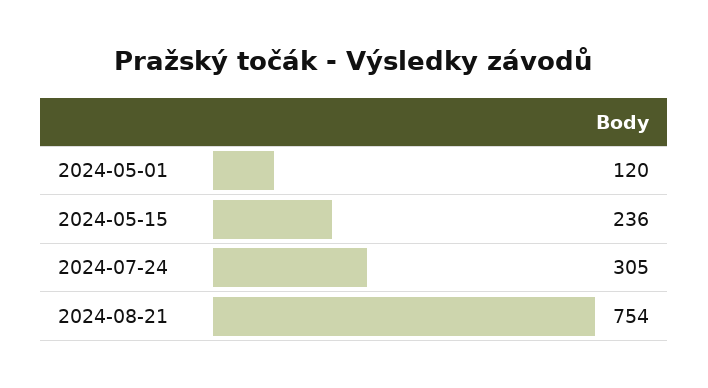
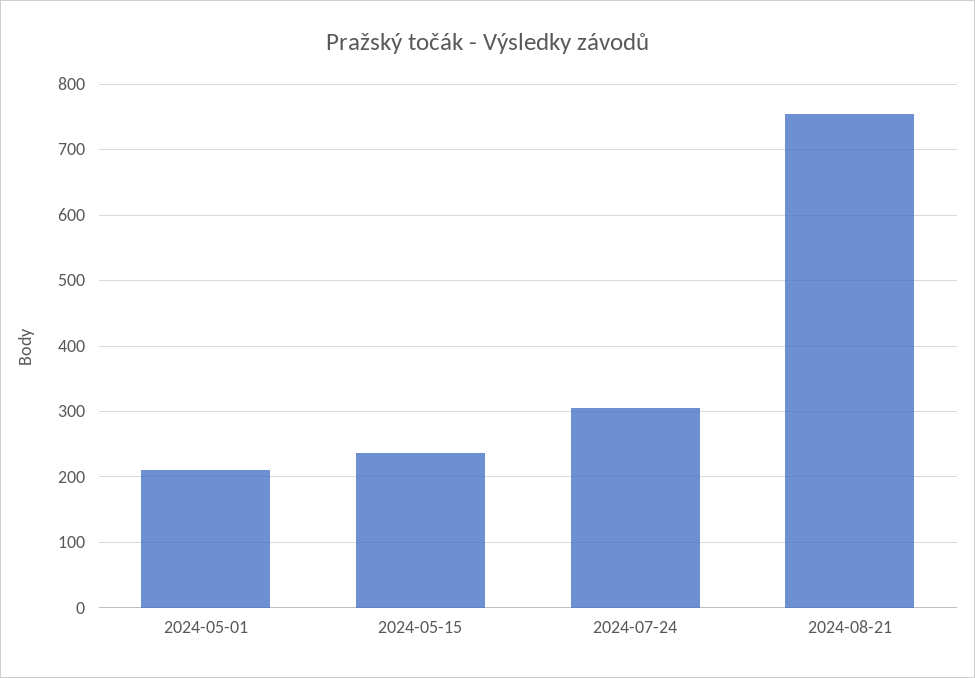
2024-05-01: 120 -> 210

